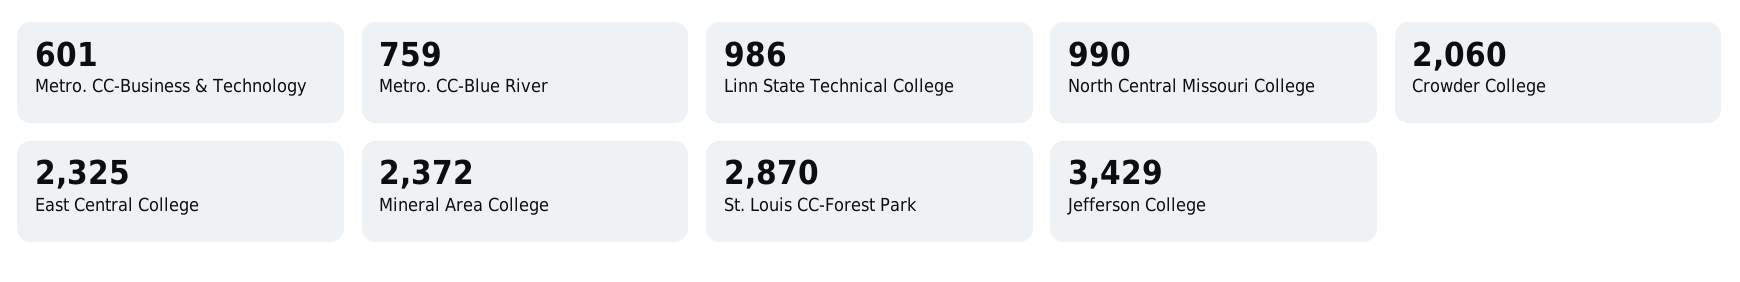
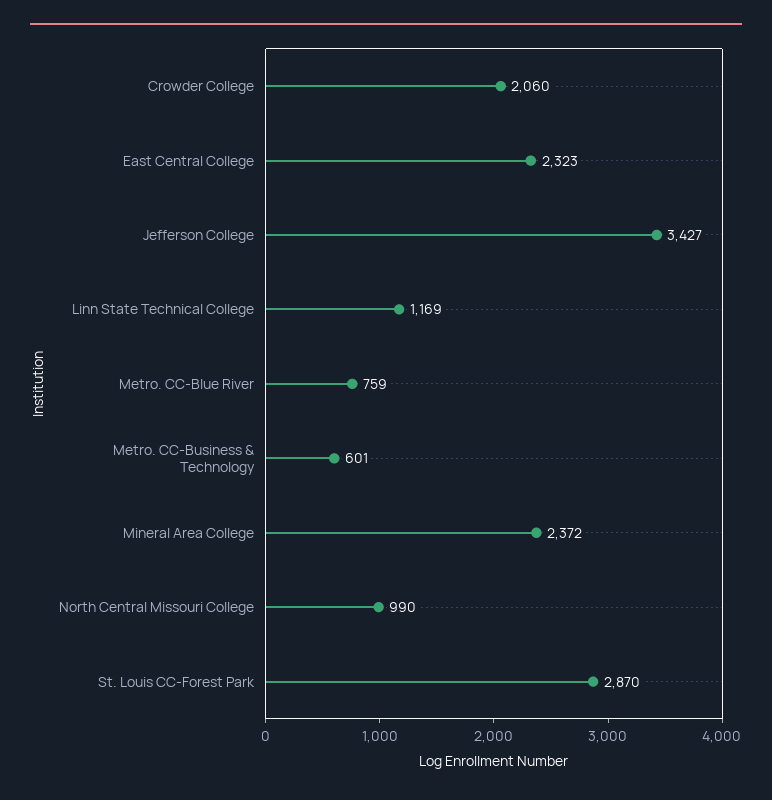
Linn State Technical College: 986 -> 1169
East Central College: 2325 -> 2323
Jefferson College: 3429 -> 3427

